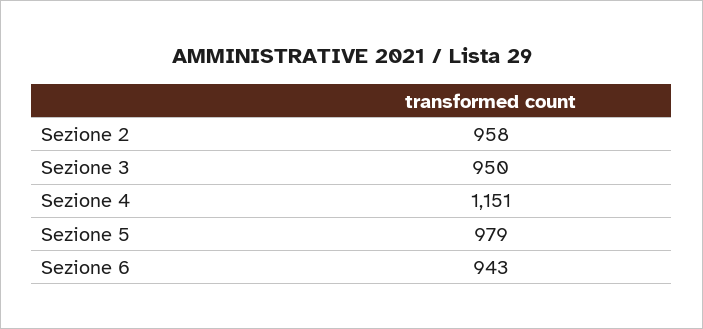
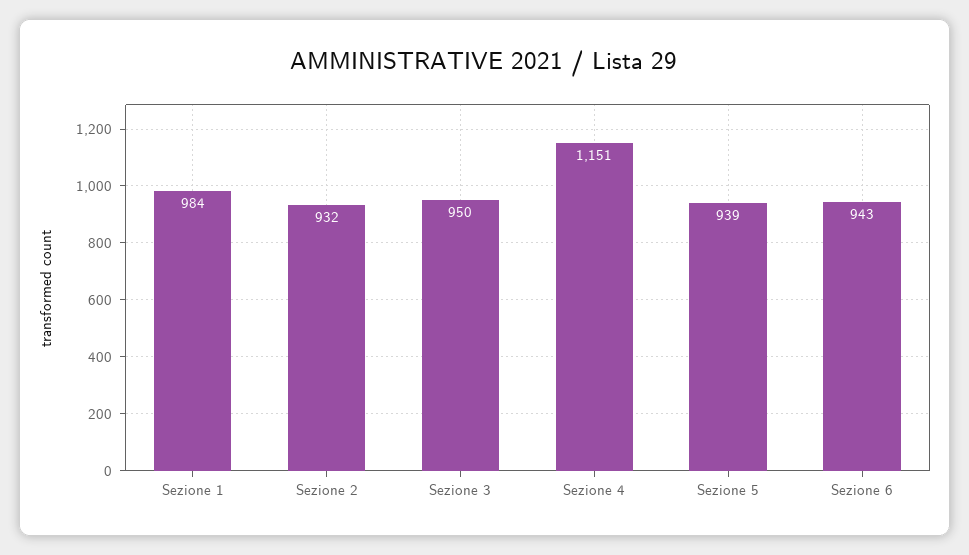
Sezione 2: 958 -> 932
Sezione 5: 979 -> 939
Sezione 1: none -> 984

